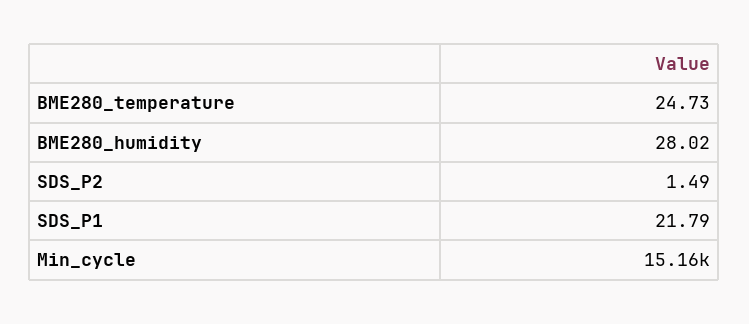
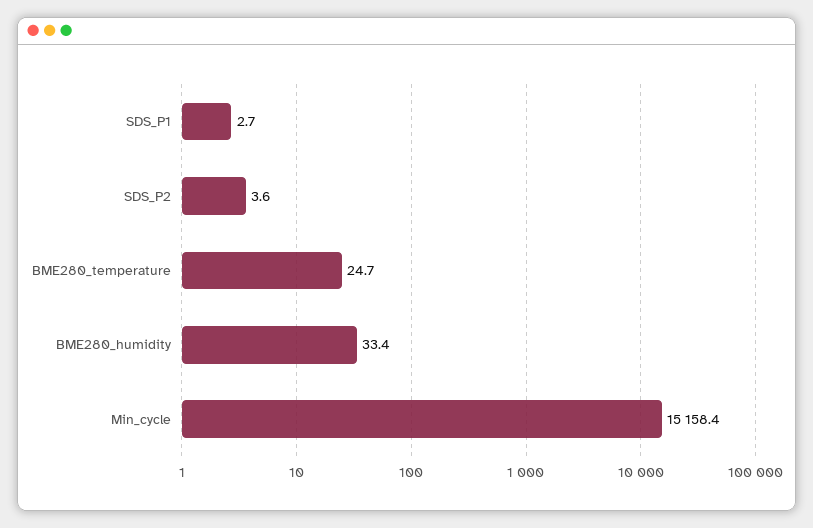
BME280_humidity: 28.02 -> 33.4
SDS_P2: 1.49 -> 3.6
SDS_P1: 21.79 -> 2.7

